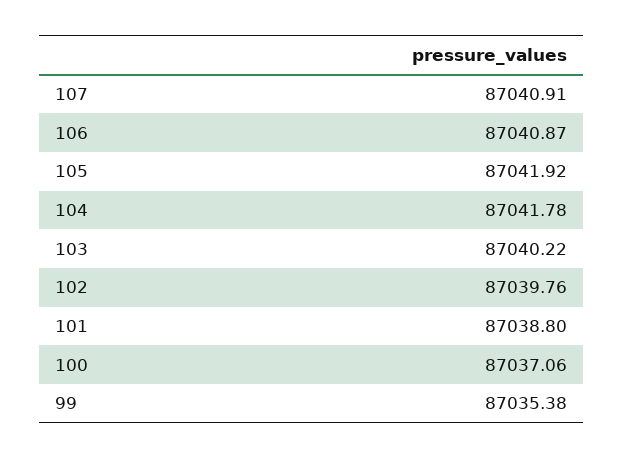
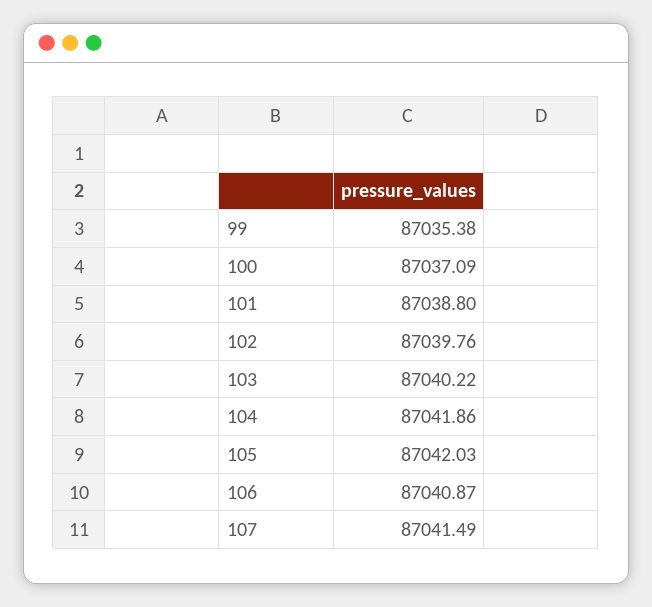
107: 87040.91 -> 87041.49
105: 87041.92 -> 87042.03
104: 87041.78 -> 87041.86
100: 87037.06 -> 87037.09

